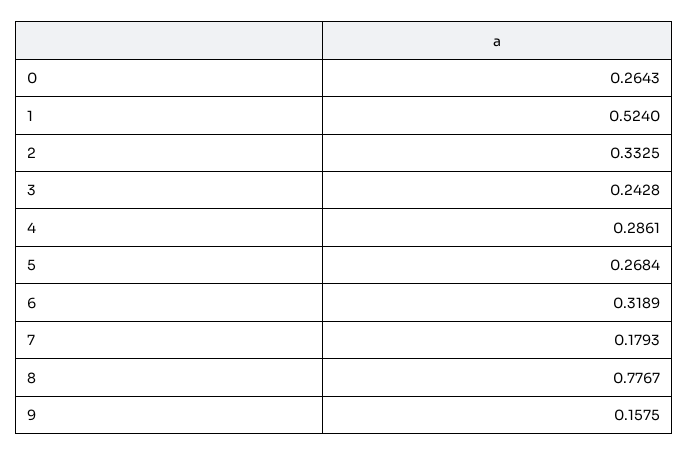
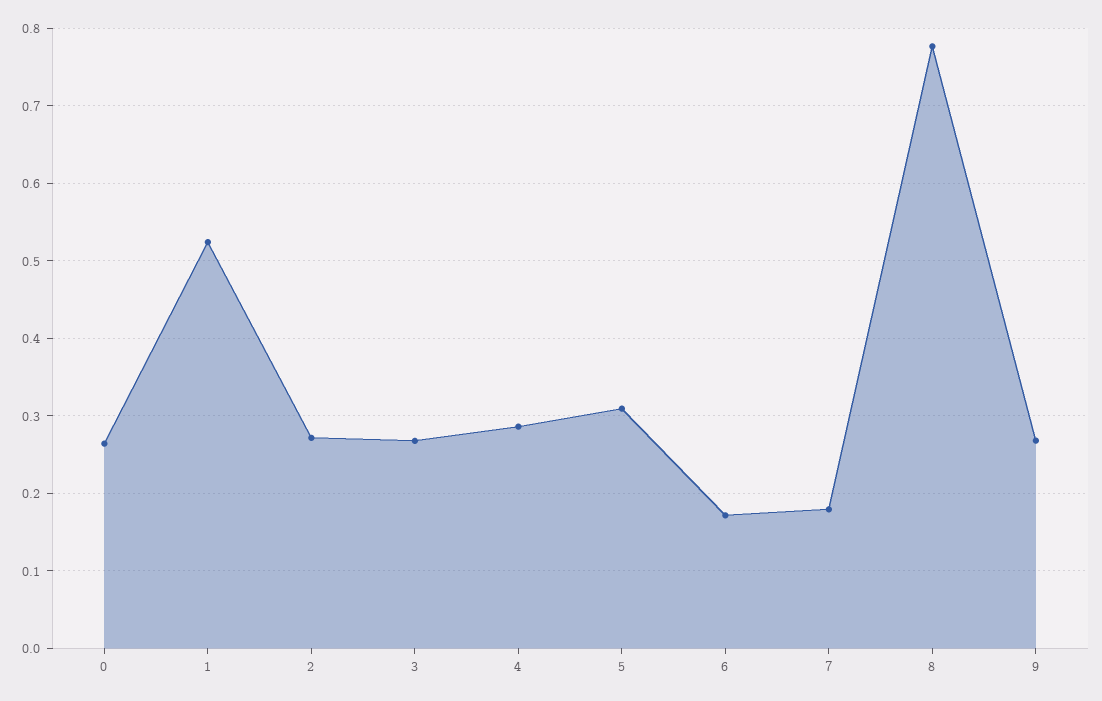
2: 0.3325 -> 0.27
3: 0.2428 -> 0.27
5: 0.2684 -> 0.31
6: 0.3189 -> 0.17
9: 0.1575 -> 0.27

